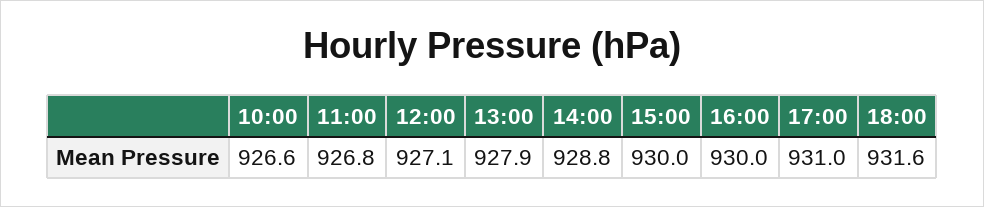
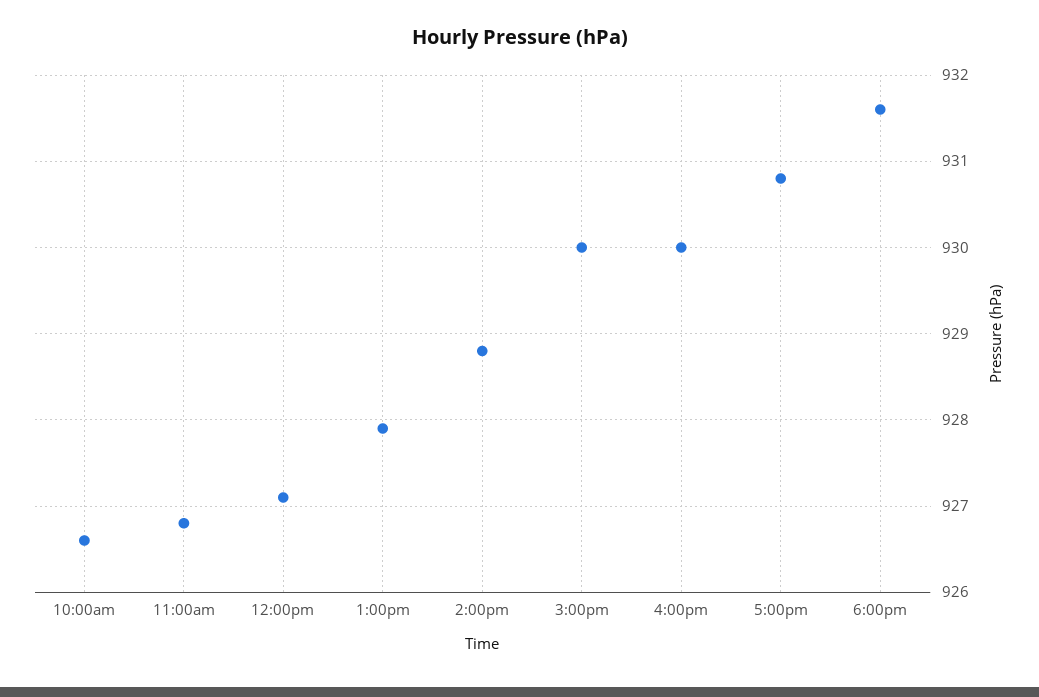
17:00: 931 -> 930.8

